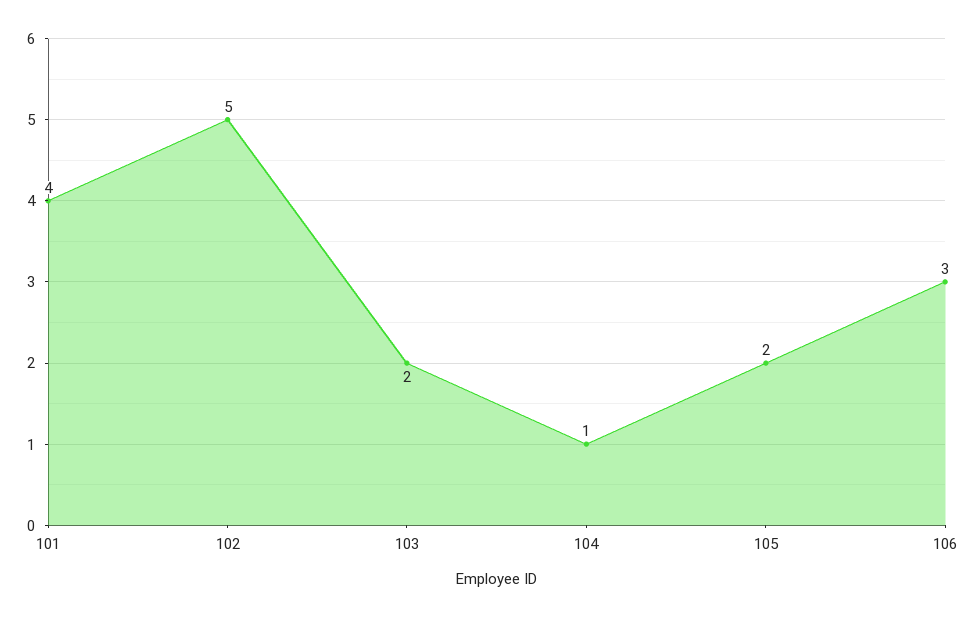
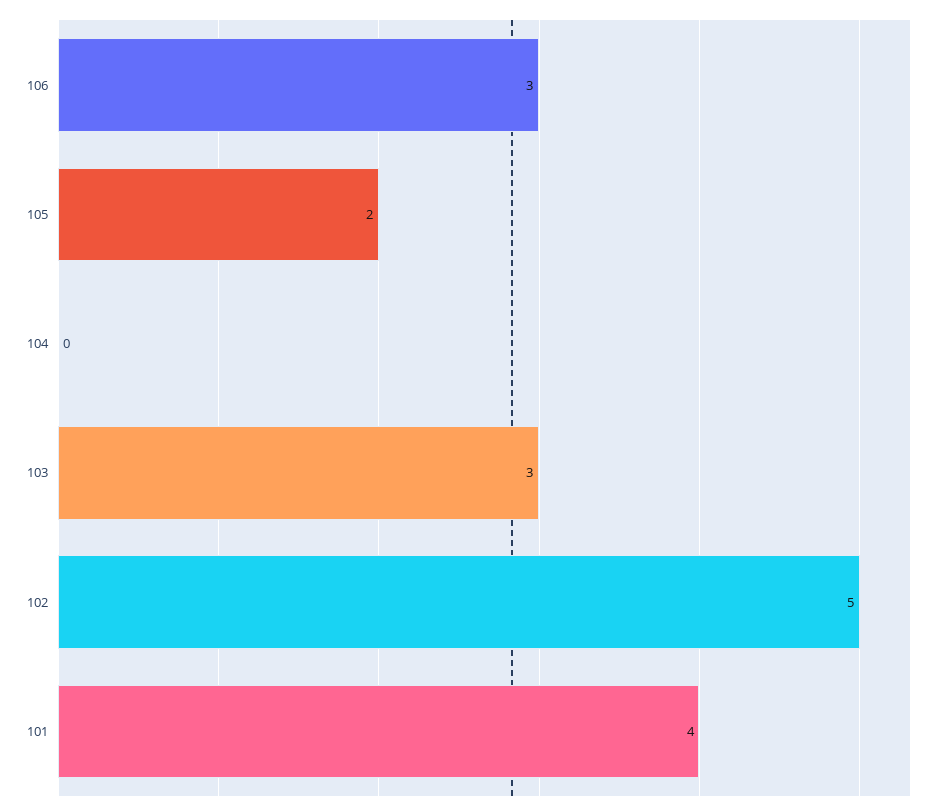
103: 2 -> 3
104: 1 -> 0

